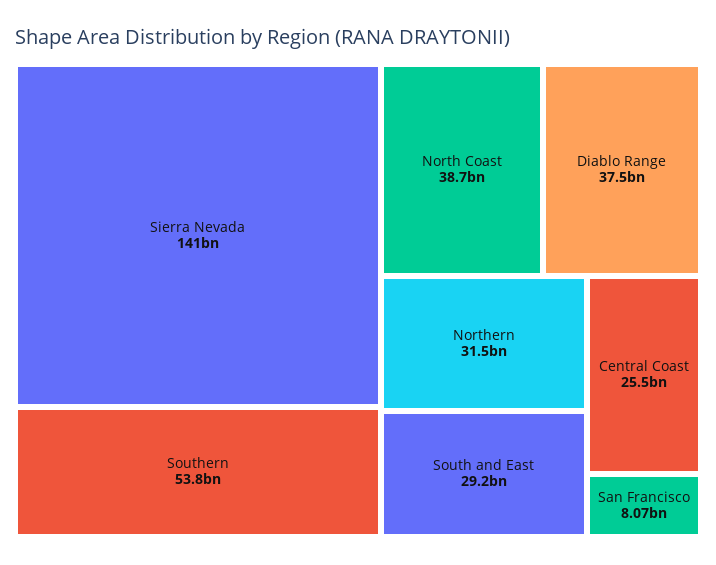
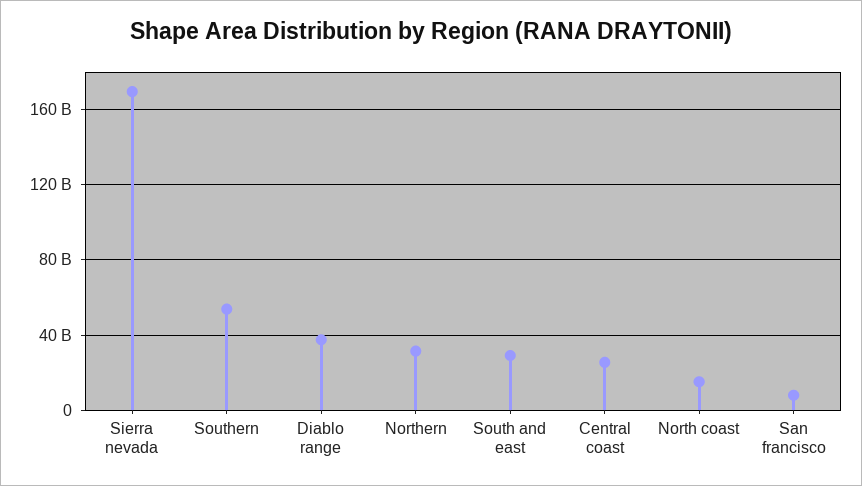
Sierra Nevada: 141000000000 -> 170000000000
North Coast: 38700000000 -> 15000000000

